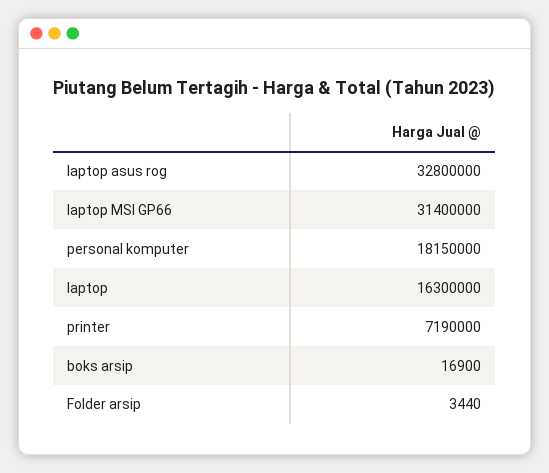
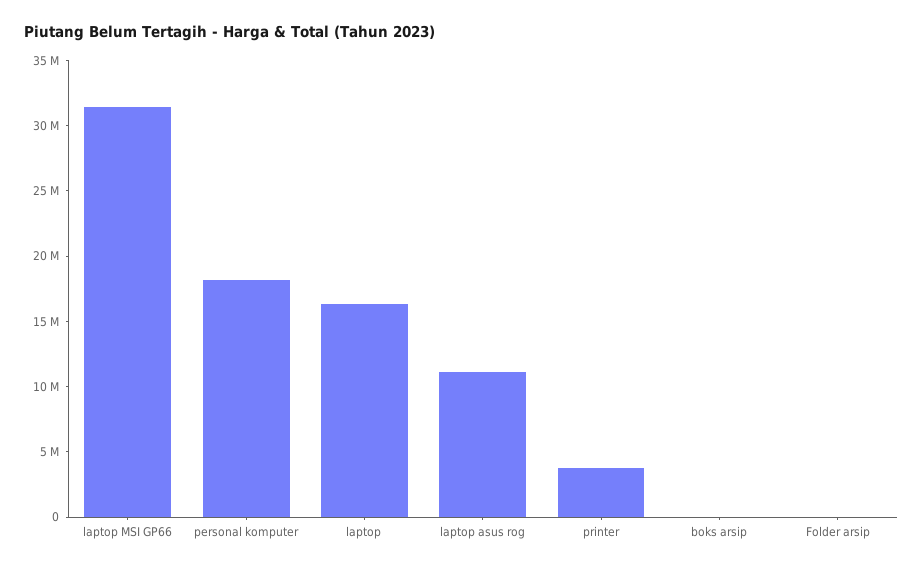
laptop asus rog: 32800000 -> 11000000
printer: 7190000 -> 4000000

